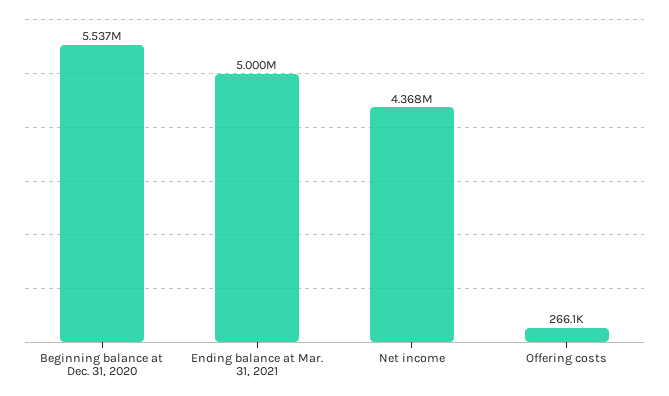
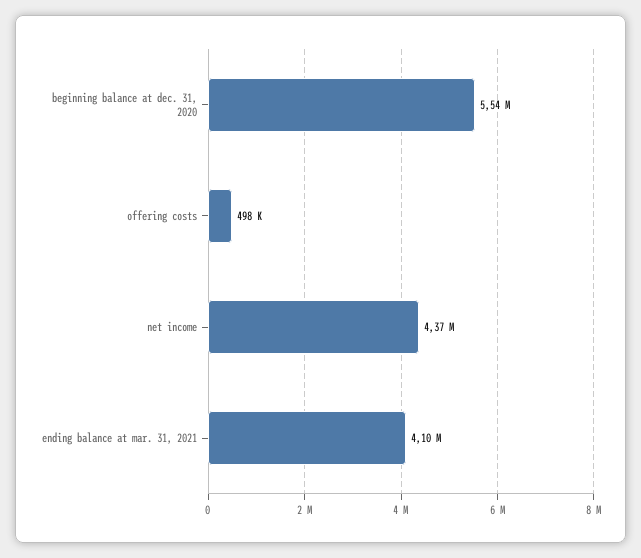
Ending balance at Mar. 31, 2021: 5000000 -> 4100000
Offering costs: 266100 -> 498000

